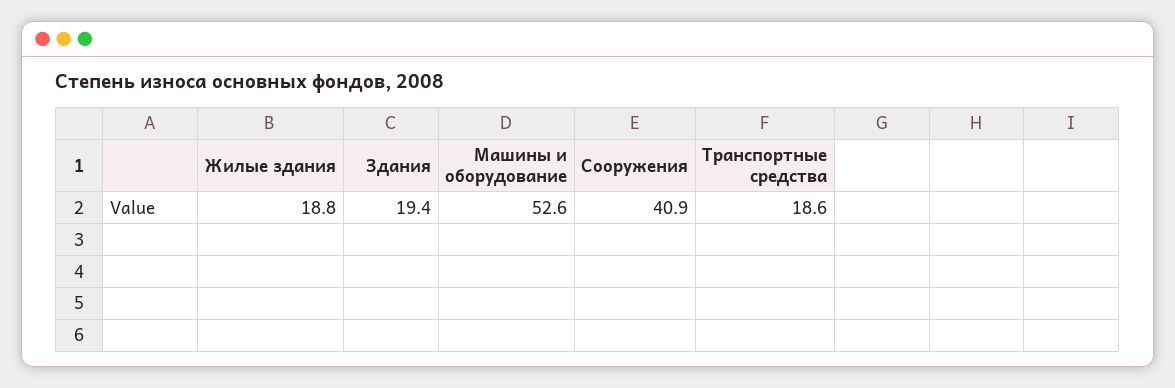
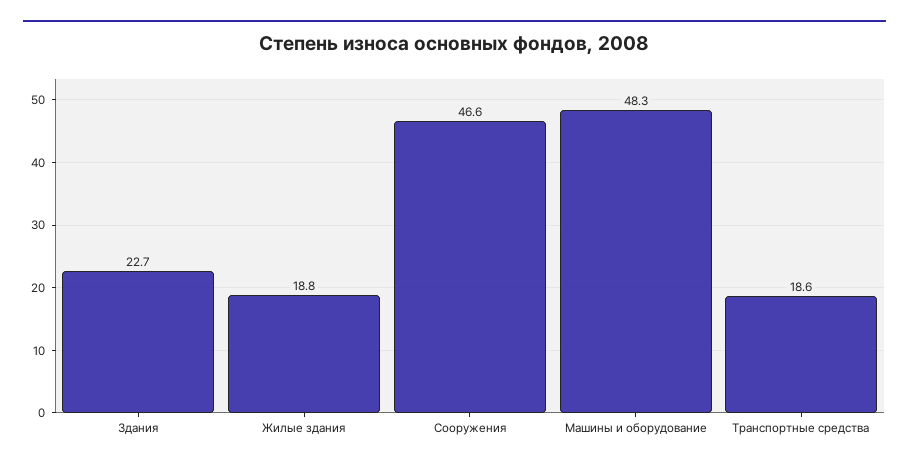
Здания: 19.4 -> 22.7
Машины и оборудование: 52.6 -> 48.3
Сооружения: 40.9 -> 46.6

